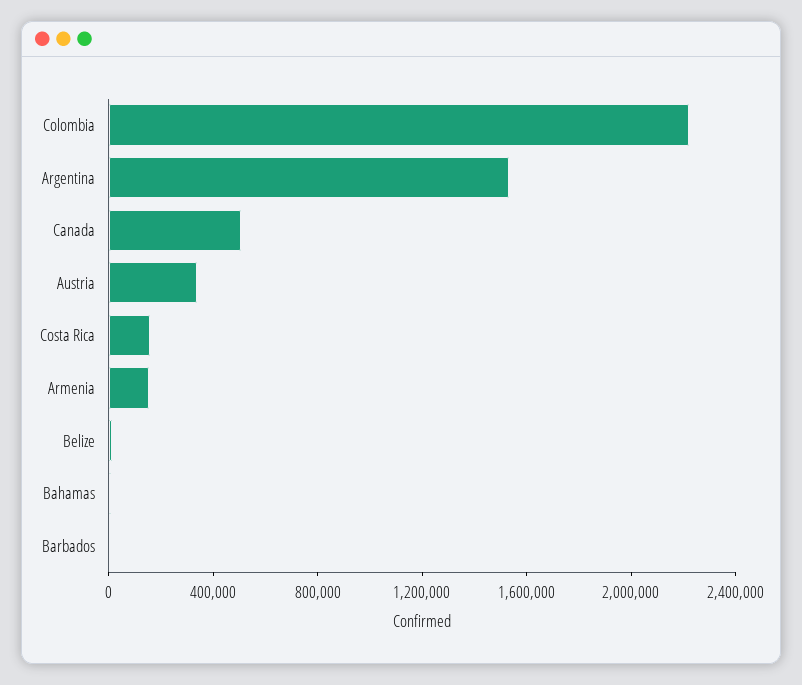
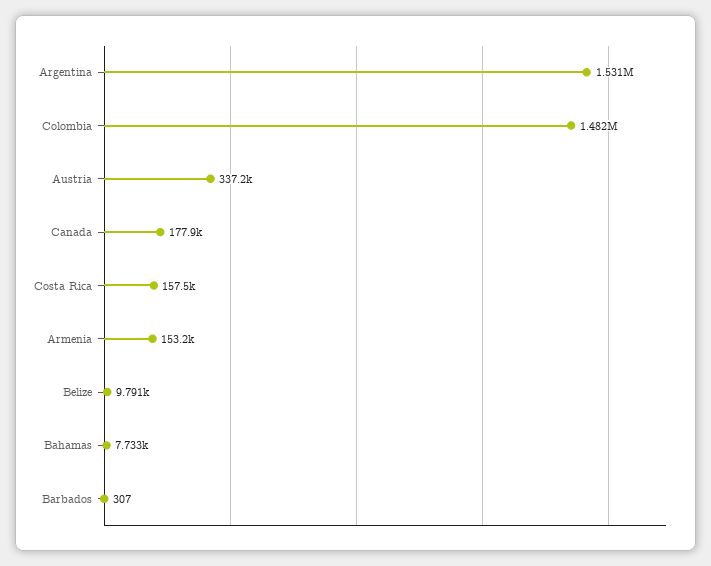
Colombia: 2200000 -> 1482000
Canada: 500000 -> 177900

